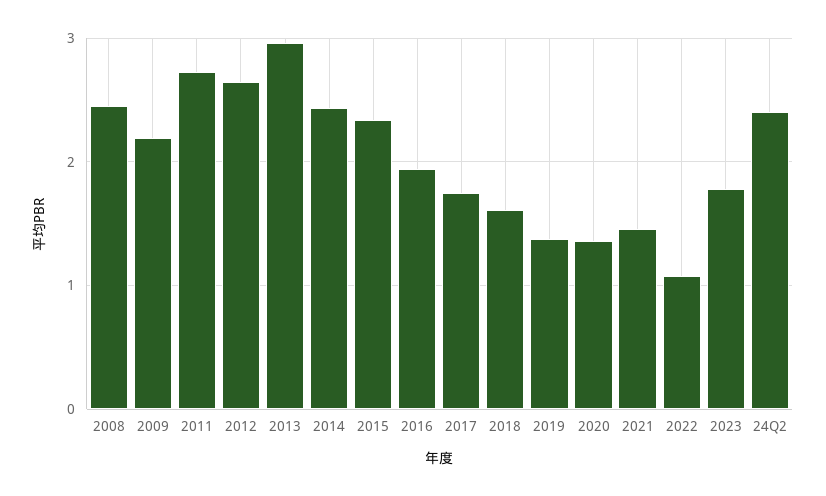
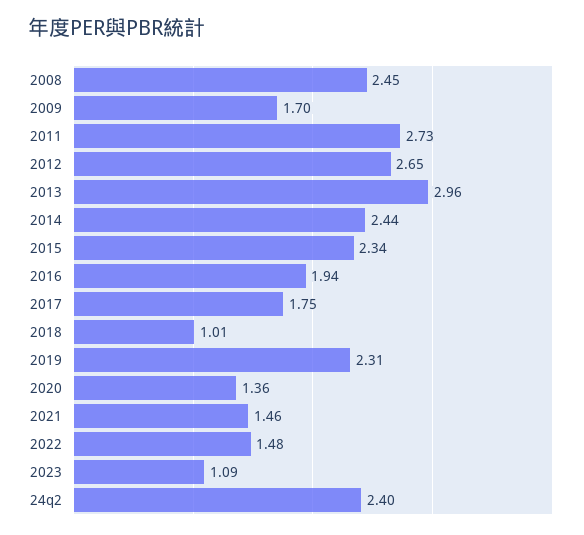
2009: 2.2 -> 1.7
2018: 1.6 -> 1.01
2019: 1.4 -> 2.31
2022: 1.1 -> 1.48
2023: 1.8 -> 1.09

